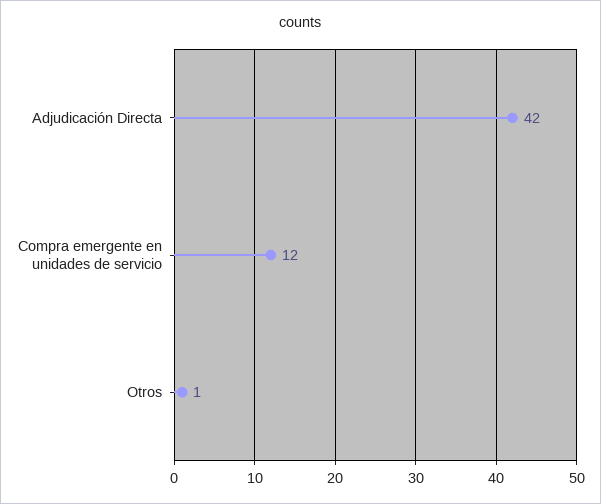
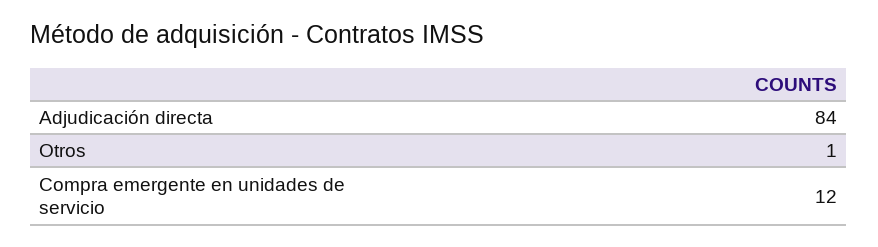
Adjudicación Directa: 42 -> 84

